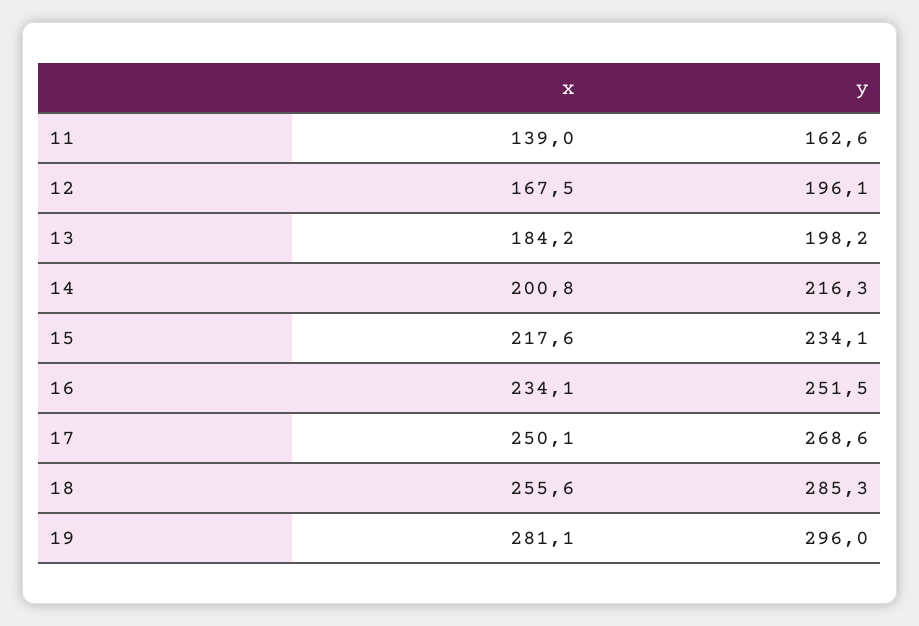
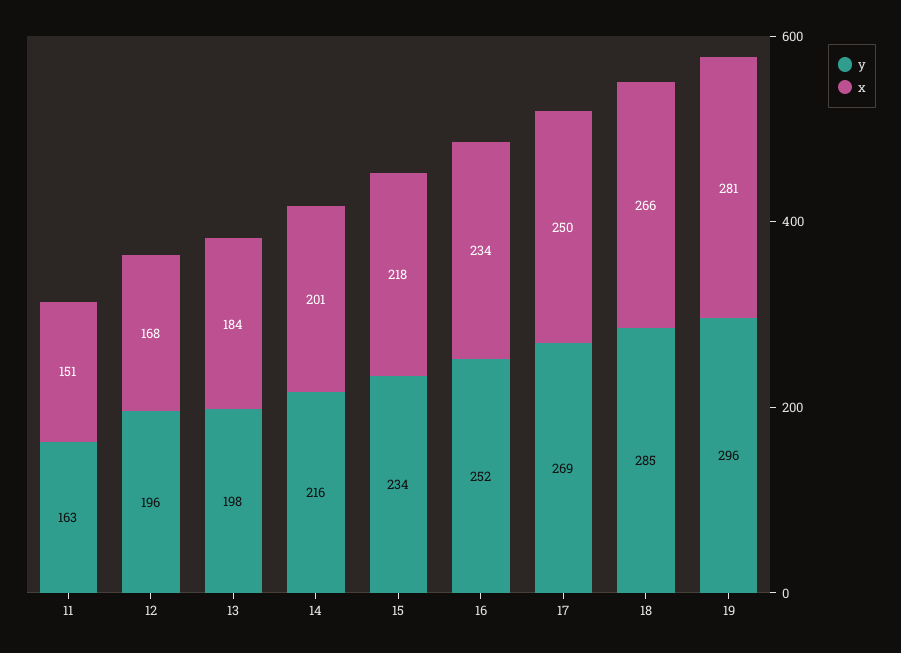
x, 11: 139 -> 151
x, 18: 255.6 -> 266

